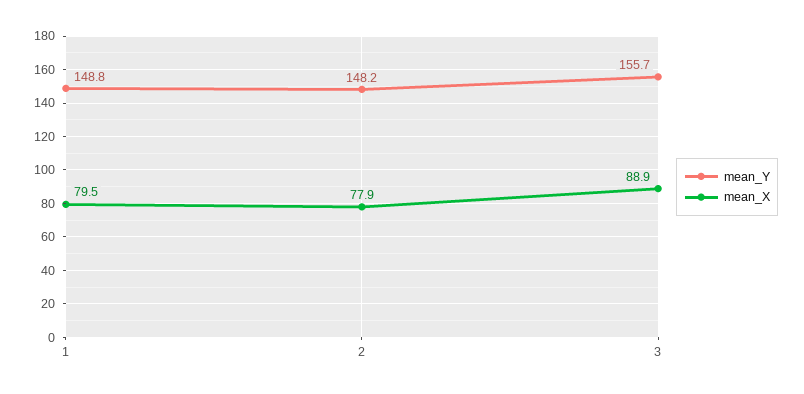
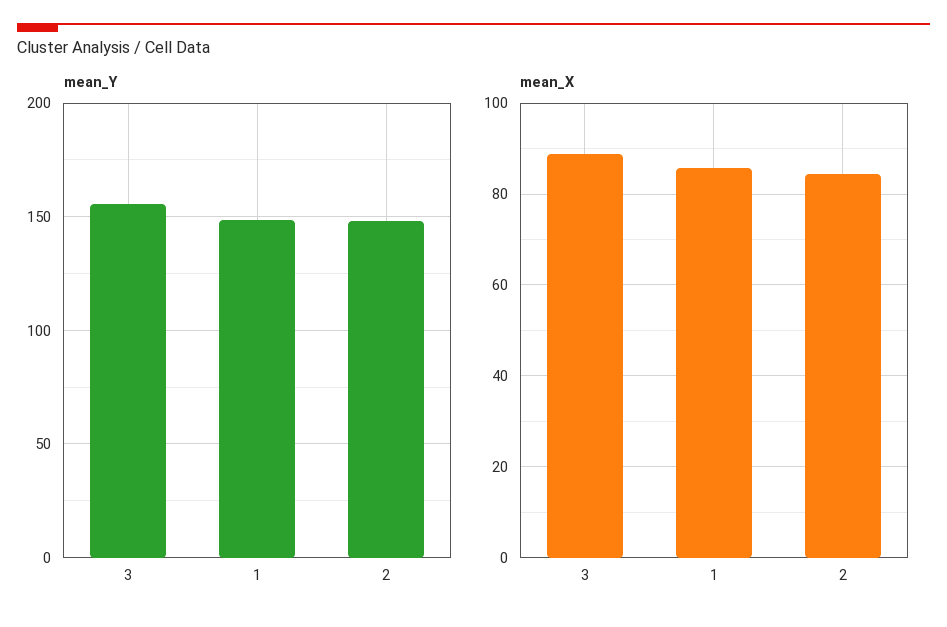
mean_X, 1: 79.5 -> 86
mean_X, 2: 77.9 -> 84

